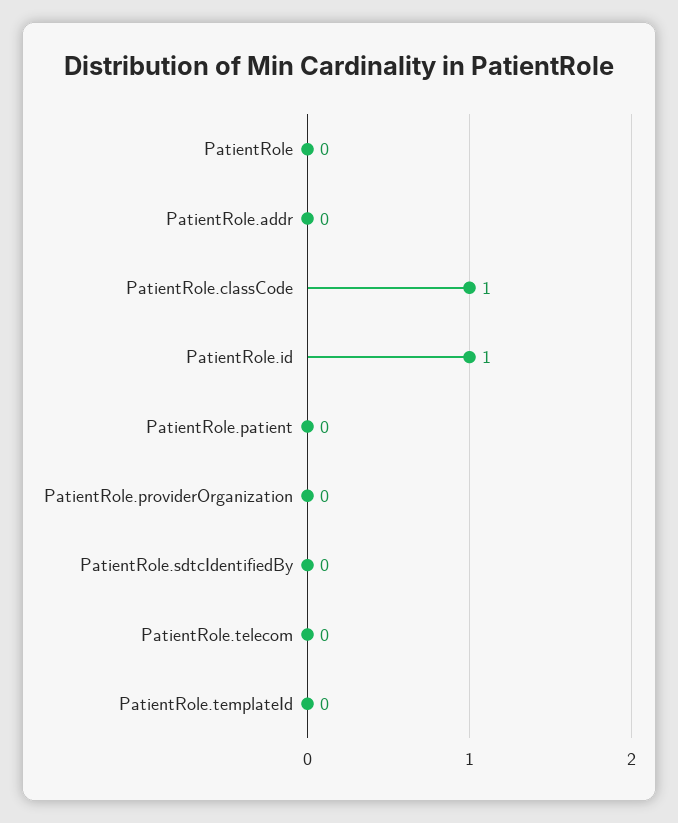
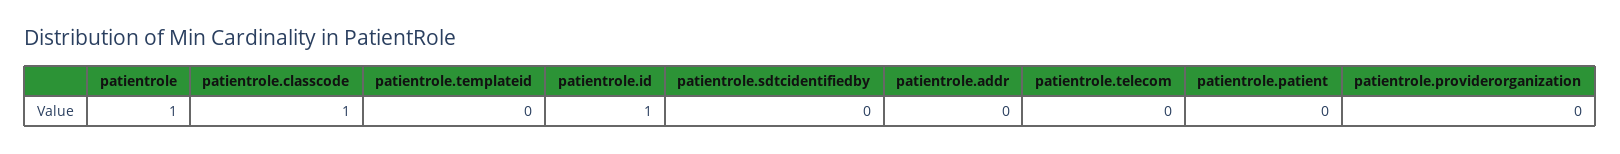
PatientRole: 0 -> 1

